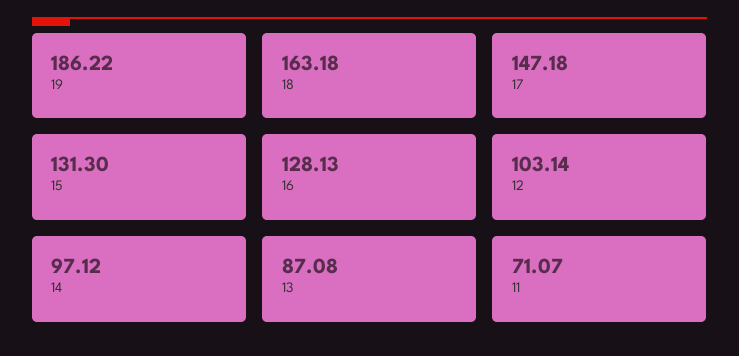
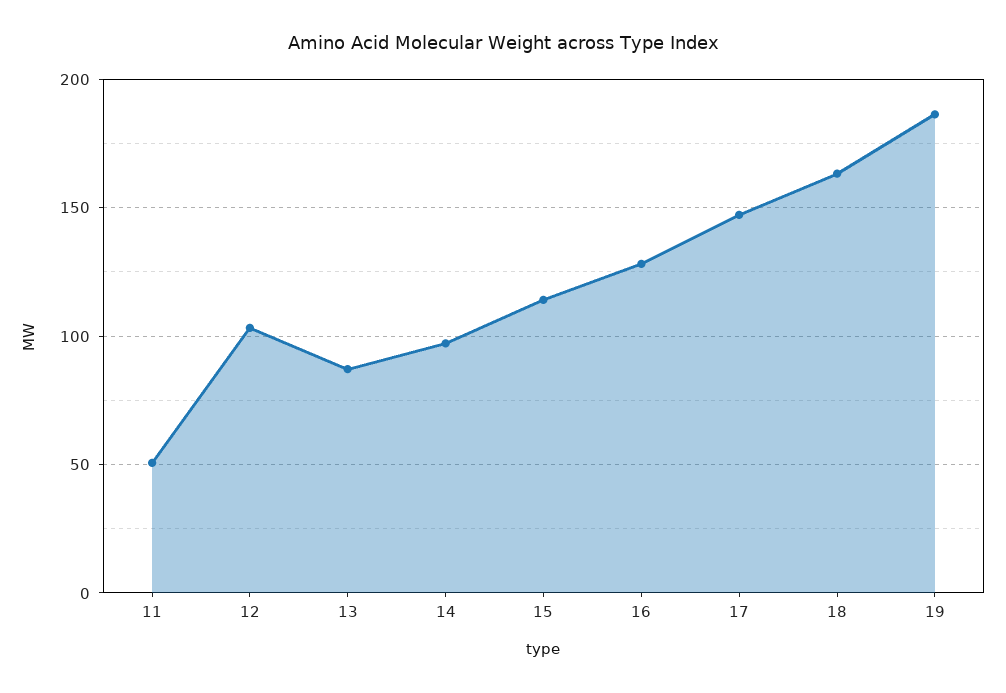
15: 131.3 -> 115
11: 71.07 -> 50

